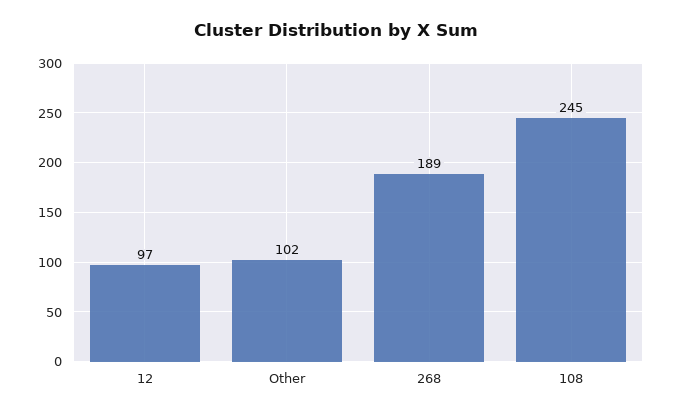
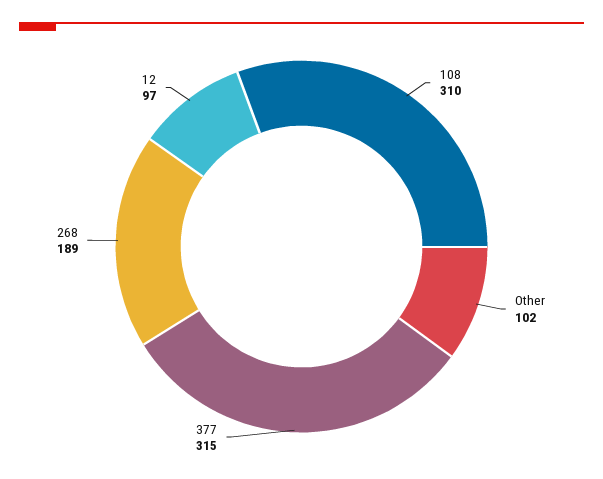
108: 245 -> 310
377: none -> 315

